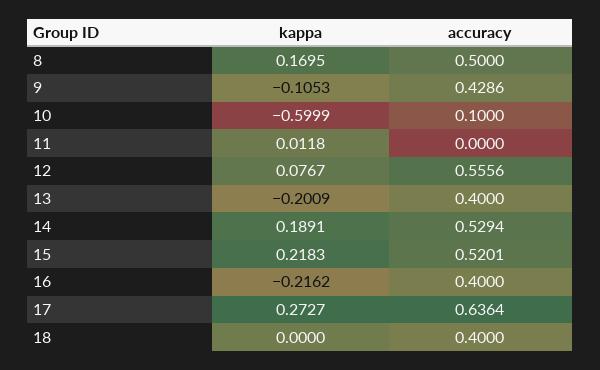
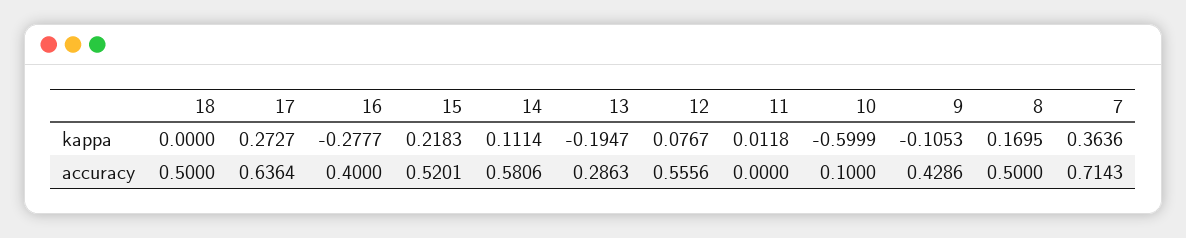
kappa, 13: -0.2009 -> -0.1947
accuracy, 13: 0.4 -> 0.2863
kappa, 14: 0.1891 -> 0.1114
accuracy, 14: 0.5294 -> 0.5806
kappa, 16: -0.2162 -> -0.2777
accuracy, 18: 0.4 -> 0.5
kappa, 7: none -> 0.3636
accuracy, 7: none -> 0.7143

